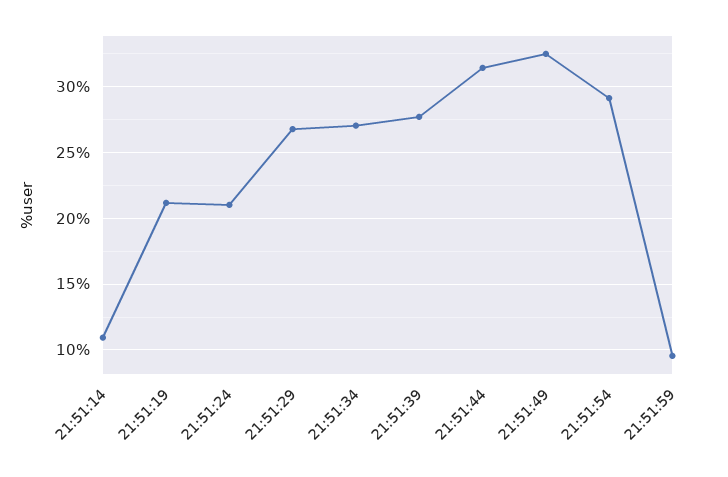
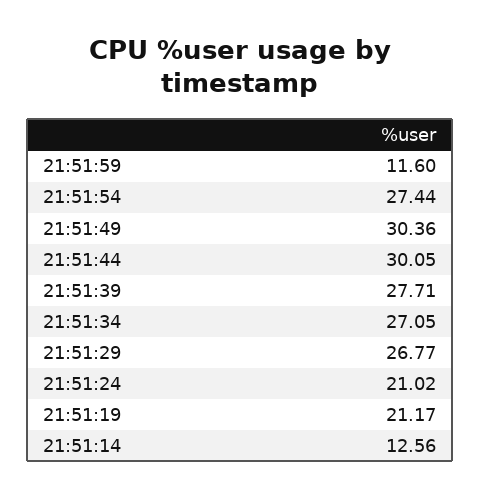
21:51:14: 11 -> 12.56
21:51:44: 31.5 -> 30.05
21:51:49: 32.5 -> 30.36
21:51:54: 29 -> 27.44
21:51:59: 9.5 -> 11.6

